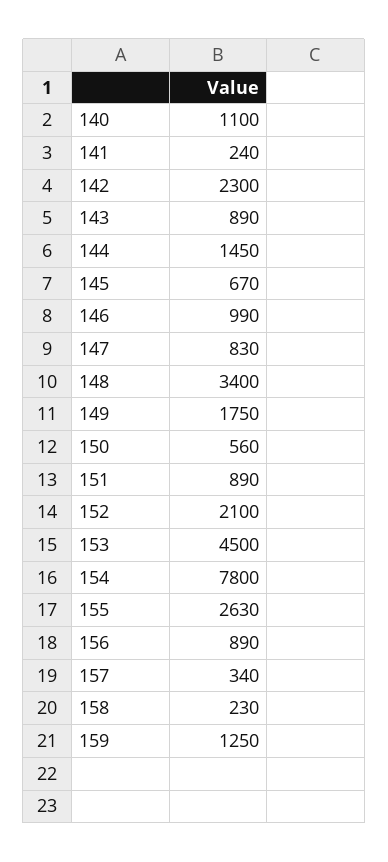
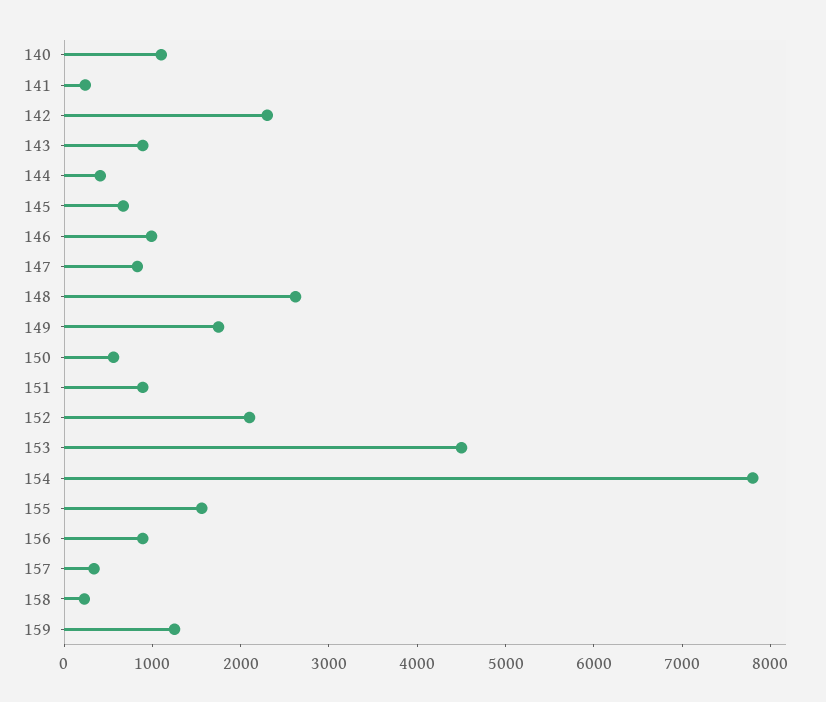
144: 1450 -> 400
148: 3400 -> 2600
155: 2630 -> 1600

